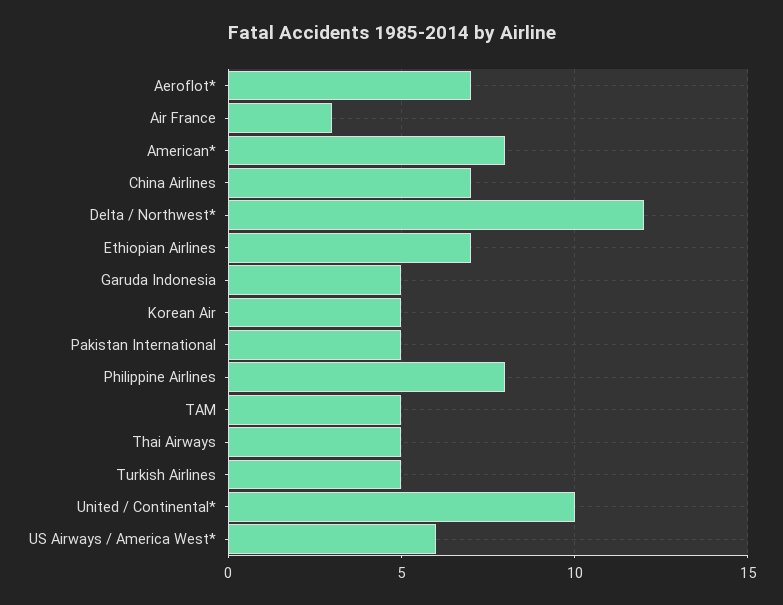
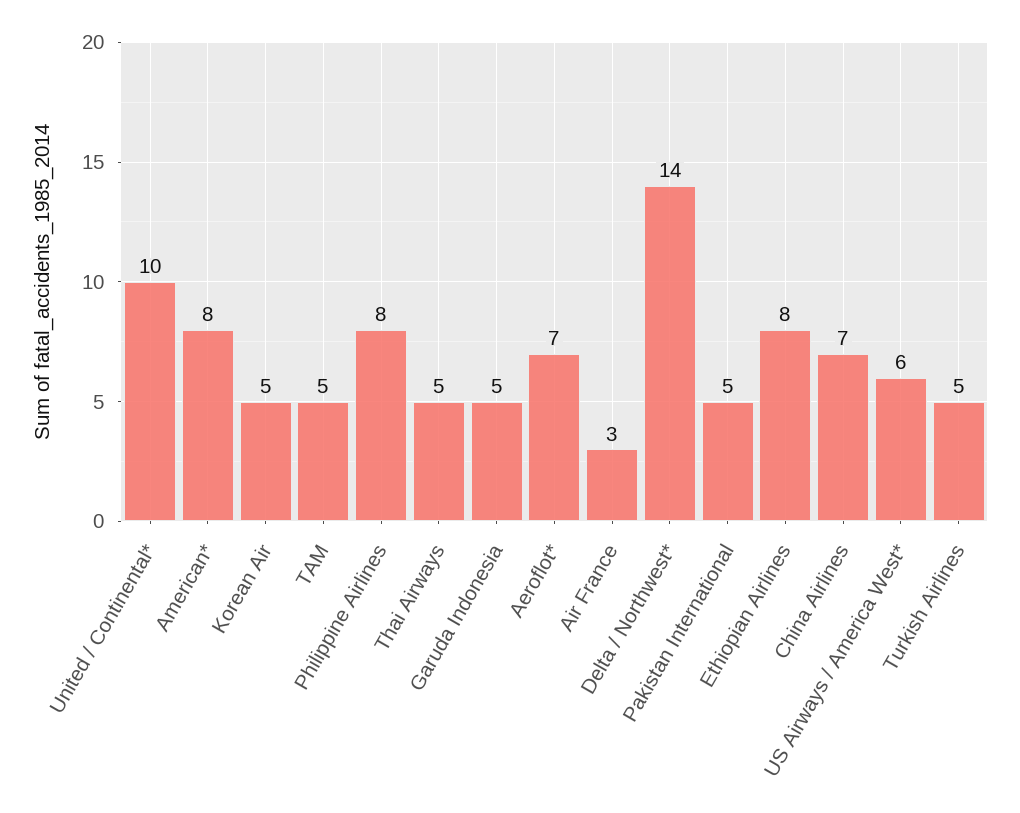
Delta / Northwest*: 12 -> 14
Ethiopian Airlines: 7 -> 8

